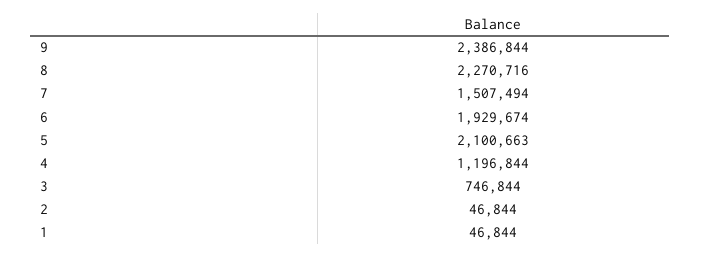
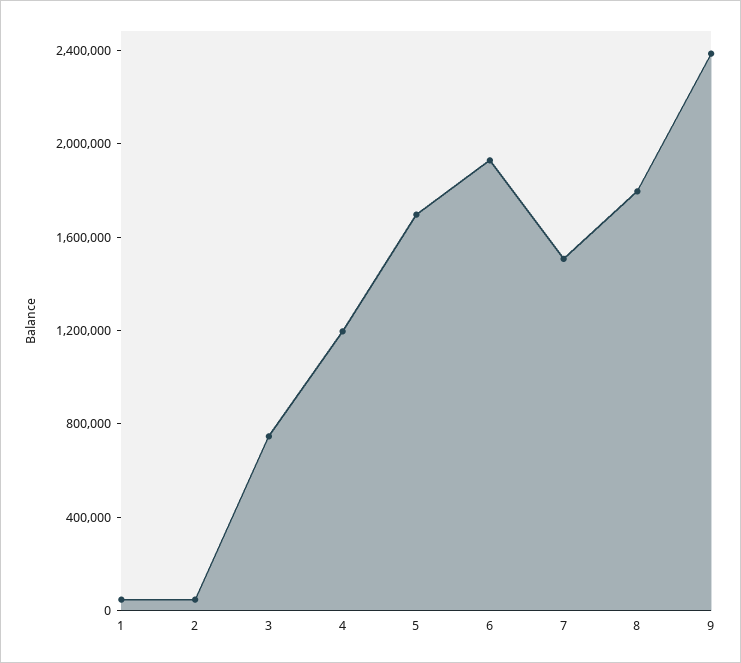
8: 2270716 -> 1800000
5: 2100663 -> 1700000

